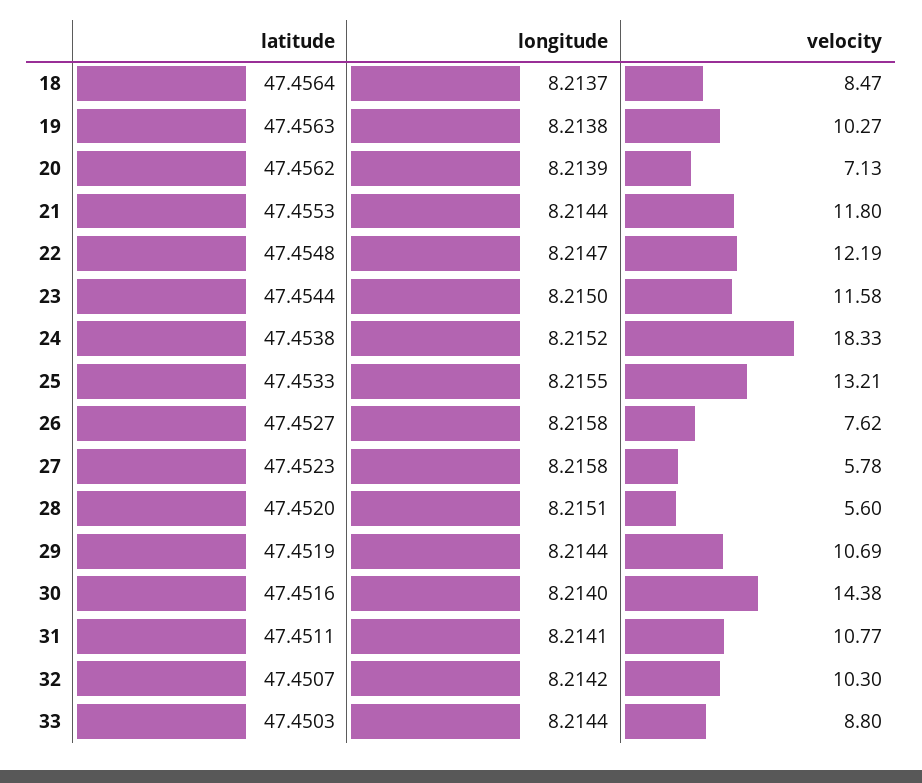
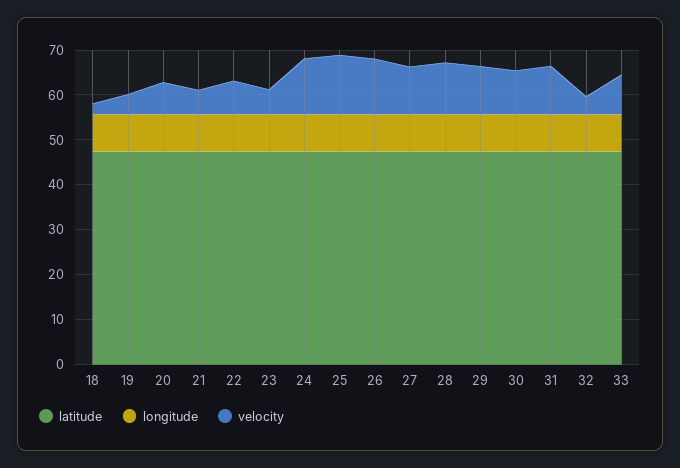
velocity, 18: 8.47 -> 2
velocity, 19: 10.27 -> 4
velocity, 21: 11.8 -> 6
velocity, 22: 12.19 -> 8
velocity, 23: 11.58 -> 6
velocity, 24: 18.33 -> 12
velocity, 26: 7.62 -> 12
velocity, 27: 5.78 -> 10
velocity, 28: 5.6 -> 12
velocity, 30: 14.38 -> 10
velocity, 32: 10.3 -> 4

